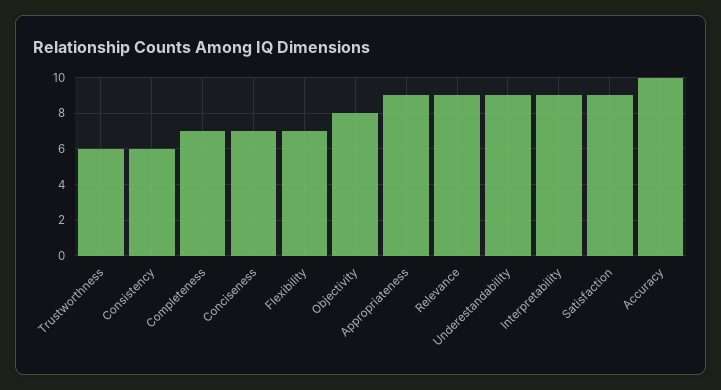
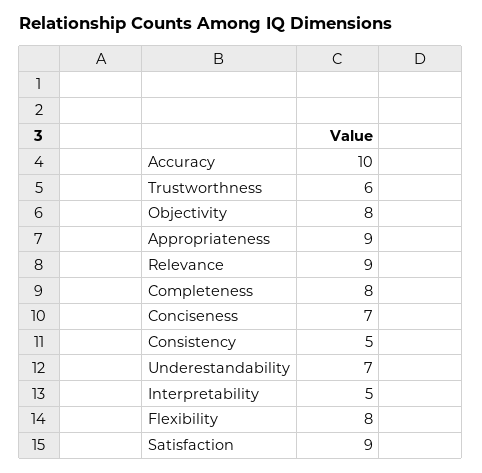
Consistency: 6 -> 5
Completeness: 7 -> 8
Flexibility: 7 -> 8
Underestandability: 9 -> 7
Interpretability: 9 -> 5

